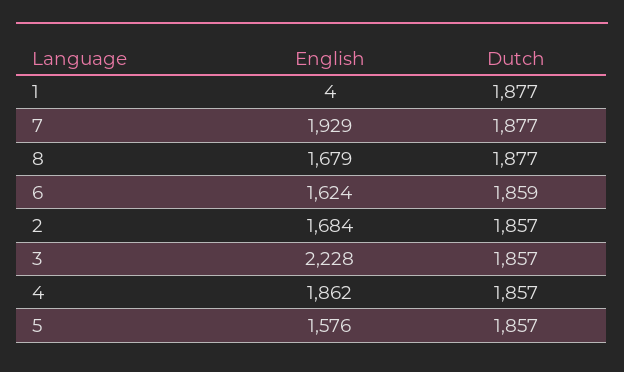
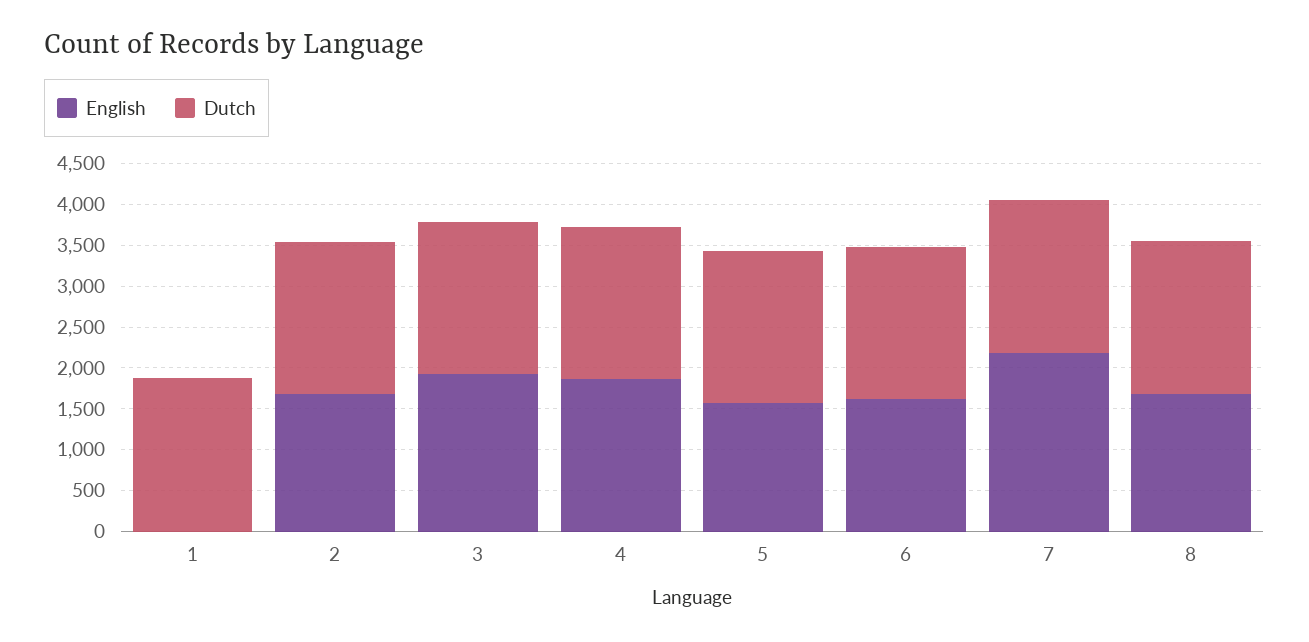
English, 7: 1929 -> 2200
English, 3: 2228 -> 1900

